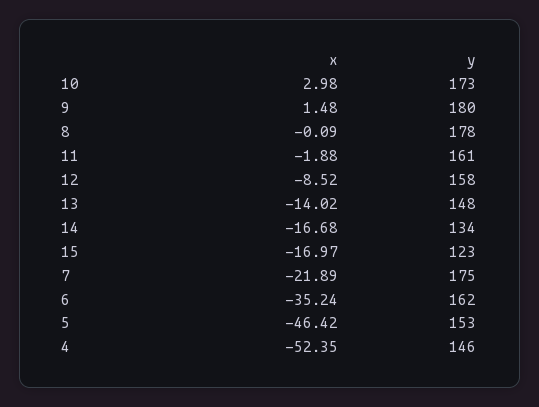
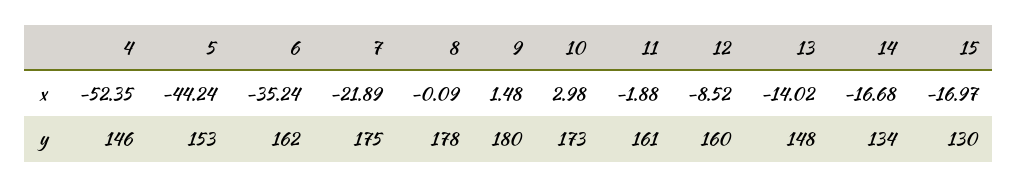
y, 12: 158 -> 160
y, 15: 123 -> 130
x, 5: -46.42 -> -44.24

